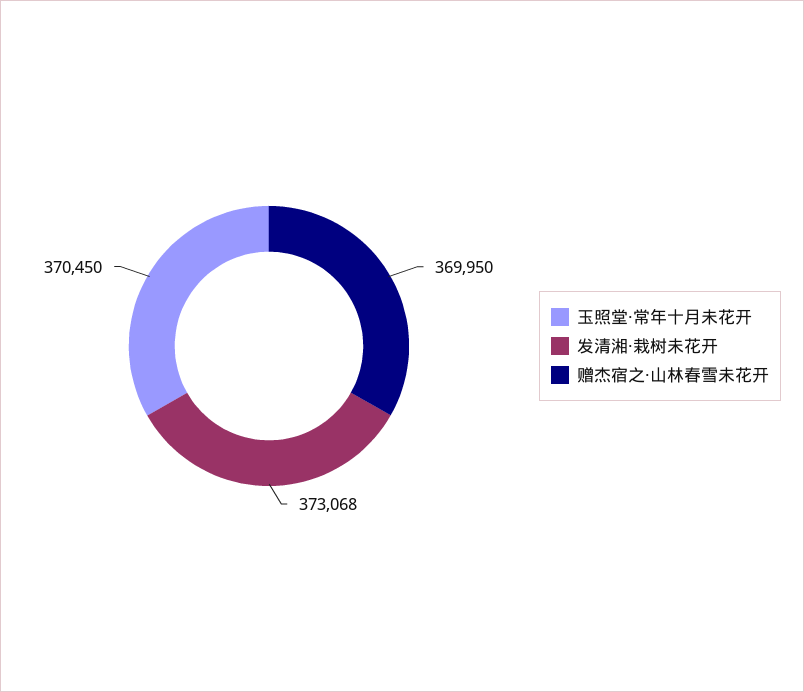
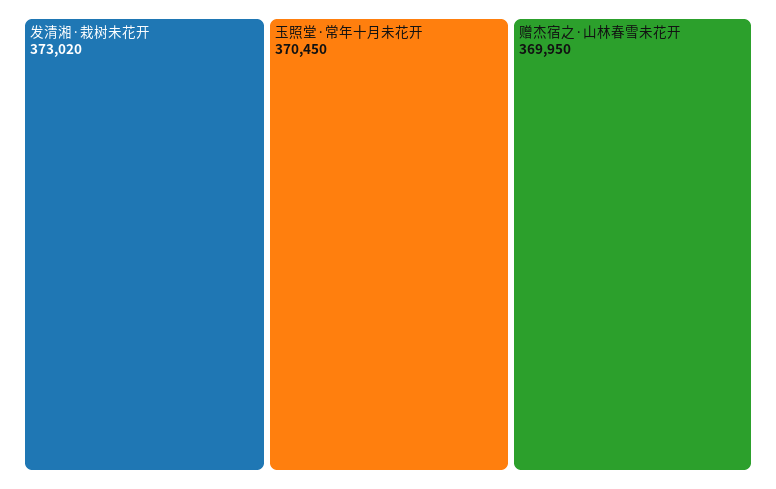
发清湘·栽树未花开: 373068 -> 373020

